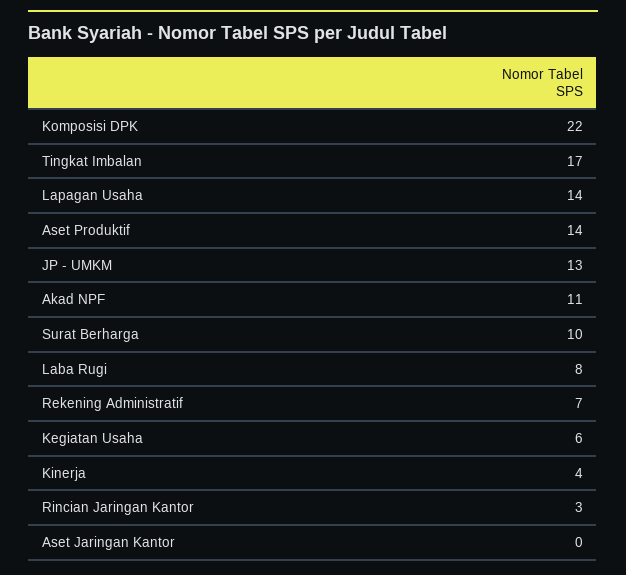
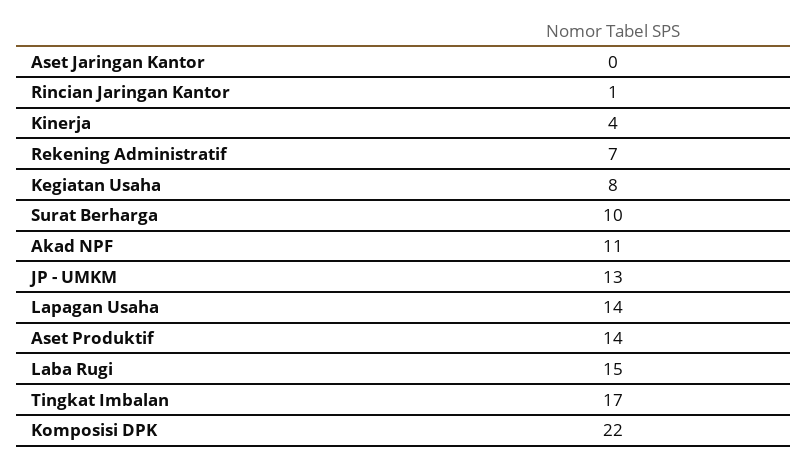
Laba Rugi: 8 -> 15
Kegiatan Usaha: 6 -> 8
Rincian Jaringan Kantor: 3 -> 1

